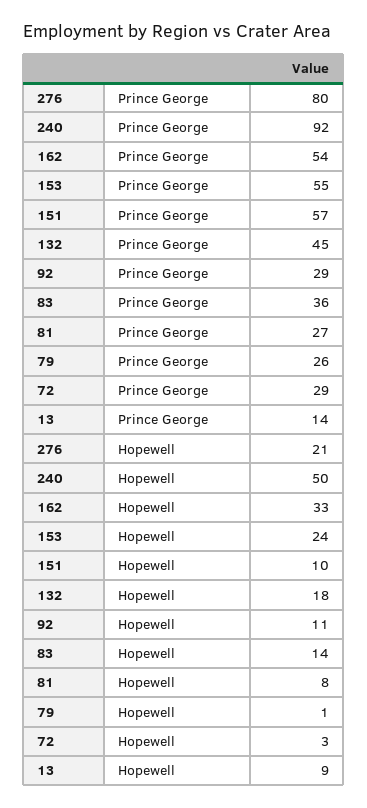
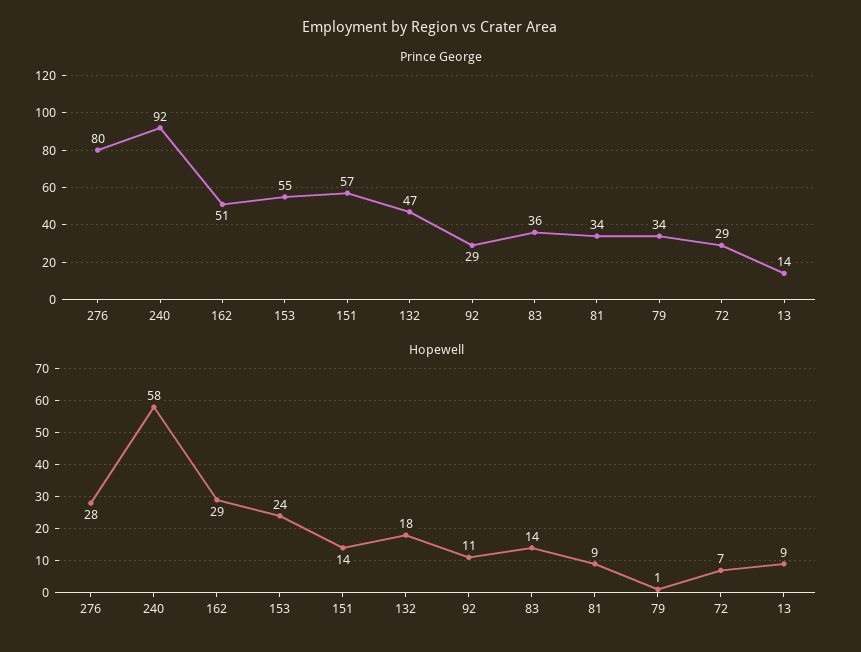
Prince George, 162: 54 -> 51
Prince George, 132: 45 -> 47
Prince George, 81: 27 -> 34
Prince George, 79: 26 -> 34
Hopewell, 276: 21 -> 28
Hopewell, 240: 50 -> 58
Hopewell, 162: 33 -> 29
Hopewell, 151: 10 -> 14
Hopewell, 81: 8 -> 9
Hopewell, 72: 3 -> 7

